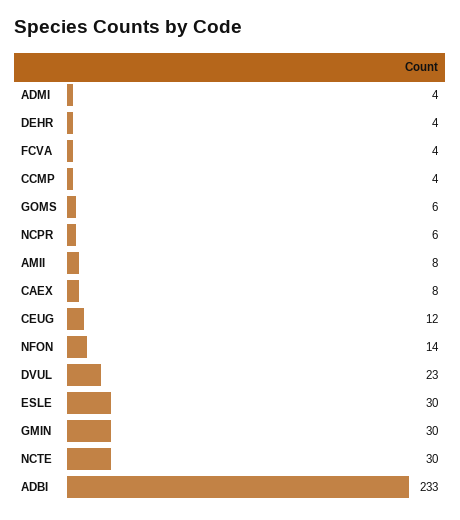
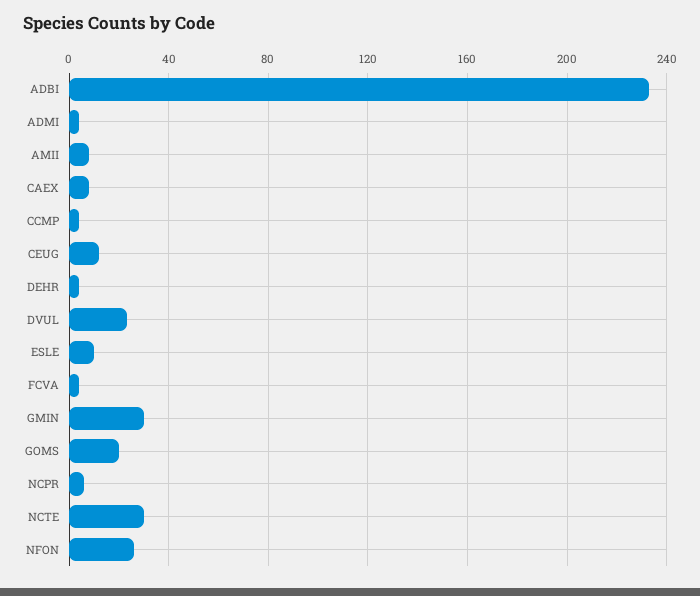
GOMS: 6 -> 20
NFON: 14 -> 25
ESLE: 30 -> 10

